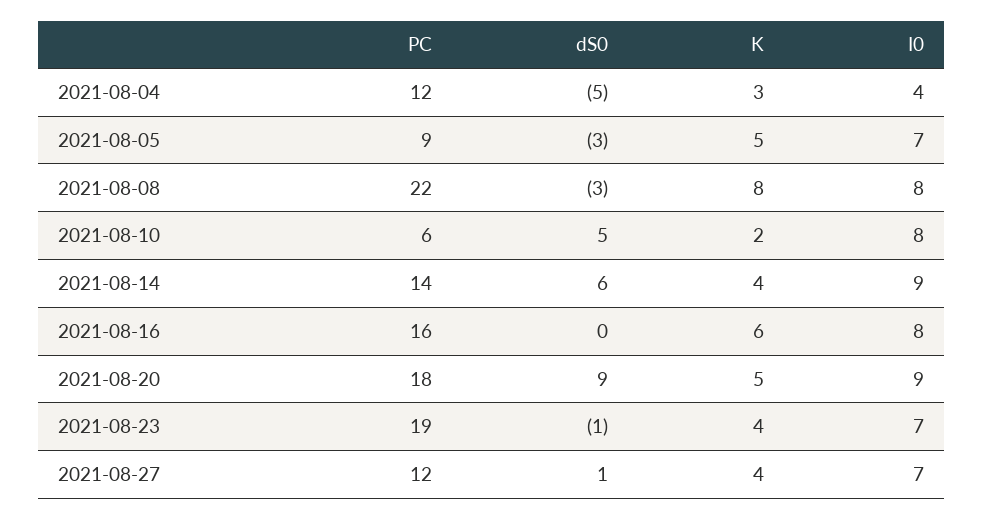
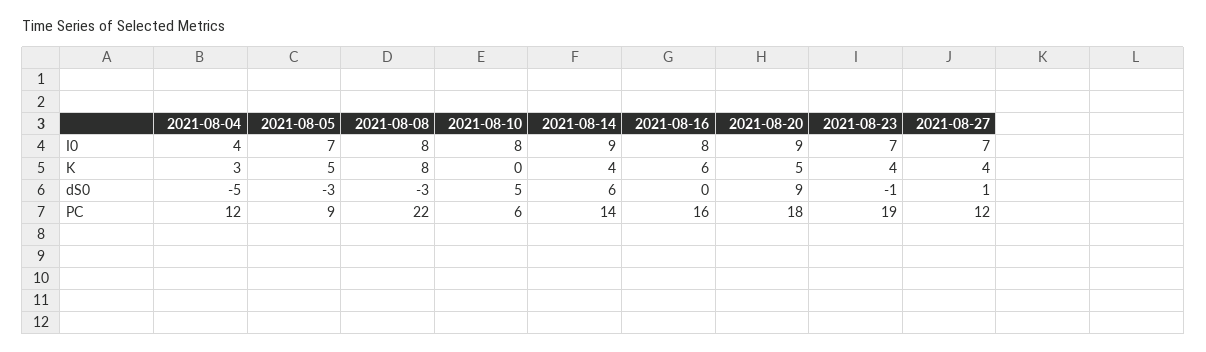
K, 2021-08-10: 2 -> 0

